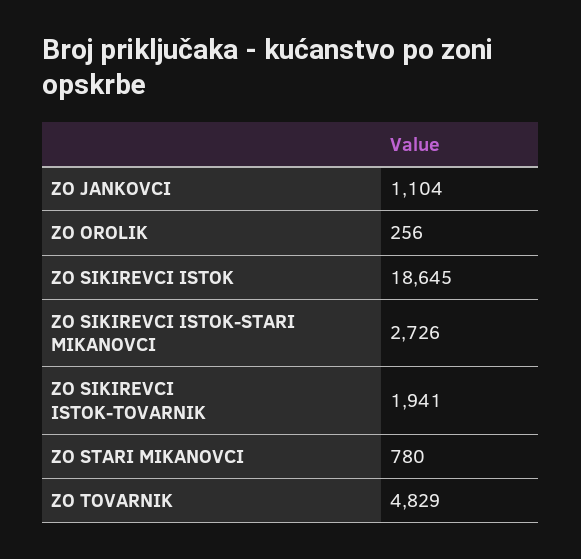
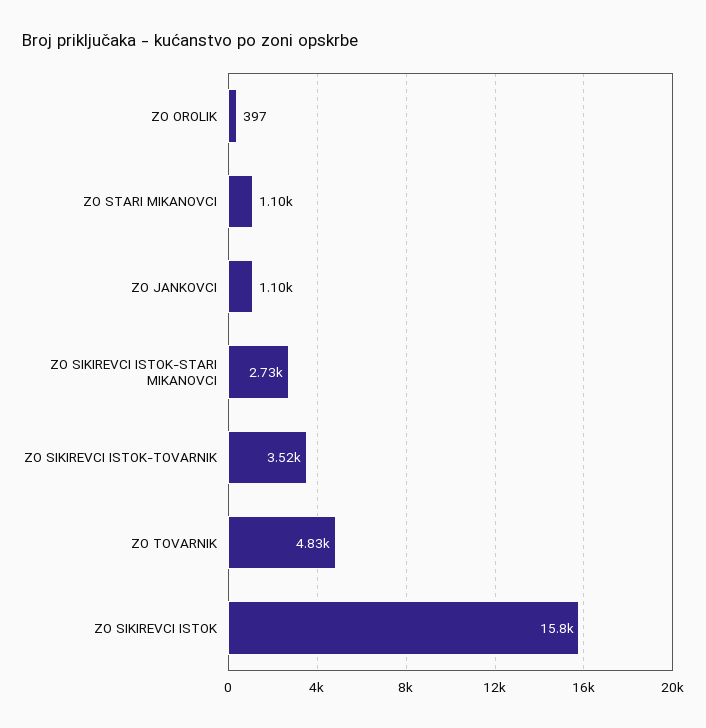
ZO OROLIK: 256 -> 397
ZO SIKIREVCI ISTOK: 18645 -> 15800
ZO SIKIREVCI ISTOK-TOVARNIK: 1941 -> 3520
ZO STARI MIKANOVCI: 780 -> 1100

